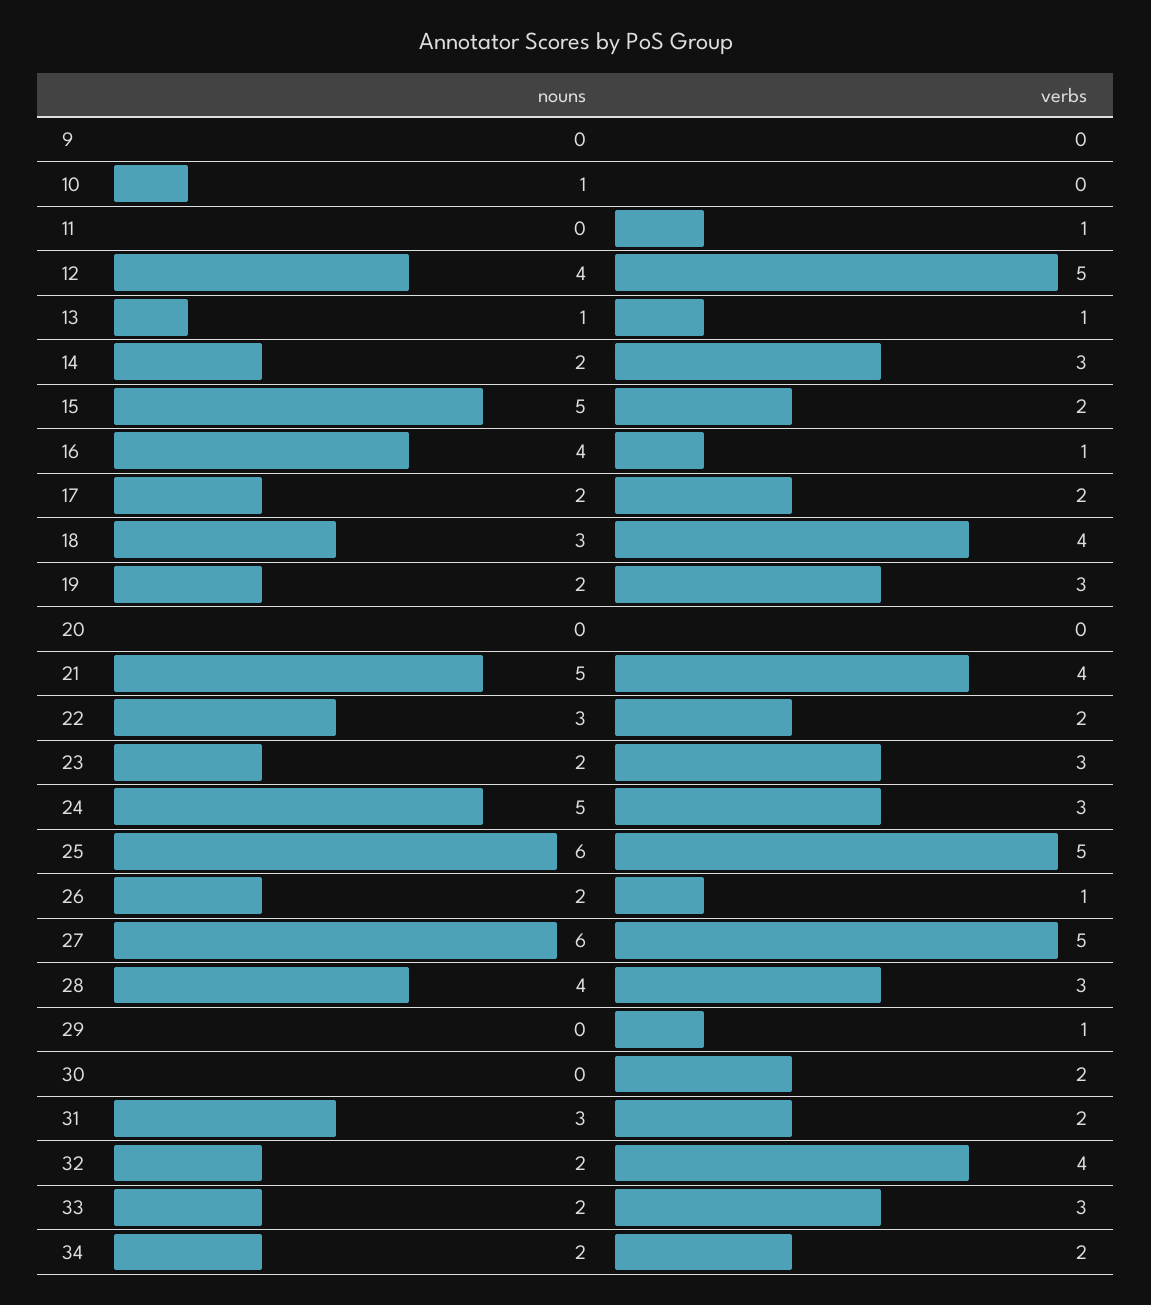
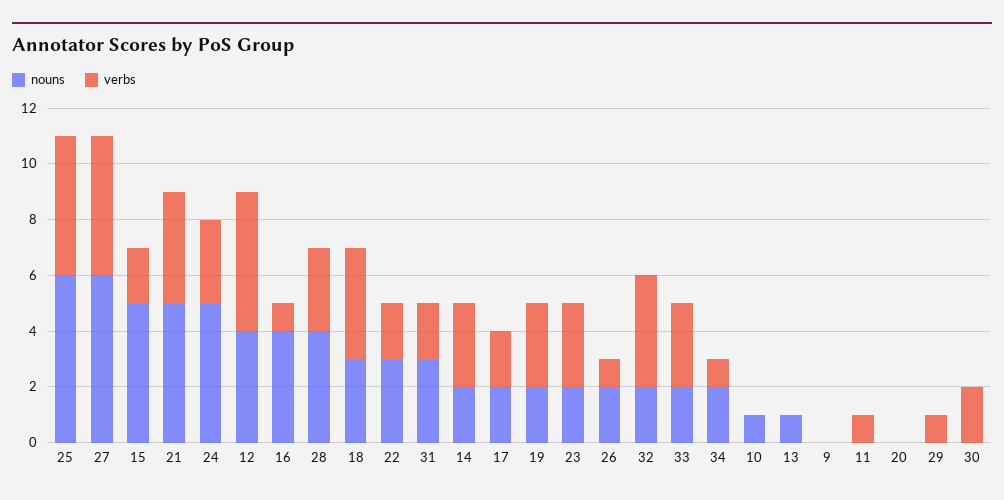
verbs, 13: 1 -> 0
verbs, 34: 2 -> 1

